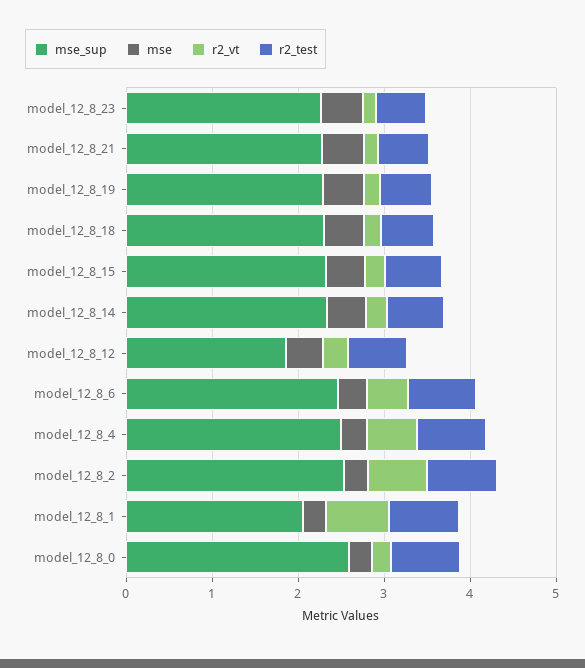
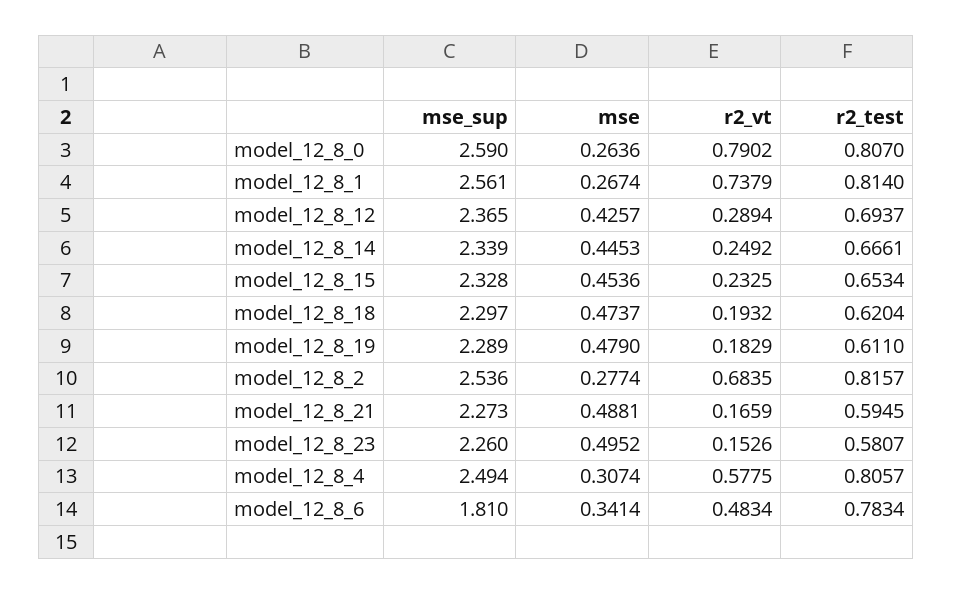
mse_sup, model_12_8_12: 1.8 -> 2.365
mse_sup, model_12_8_6: 2.4 -> 1.81
mse_sup, model_12_8_1: 2 -> 2.561
r2_vt, model_12_8_0: 0.2 -> 0.7902

